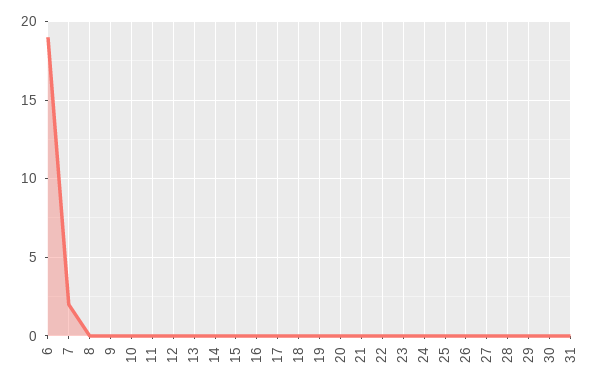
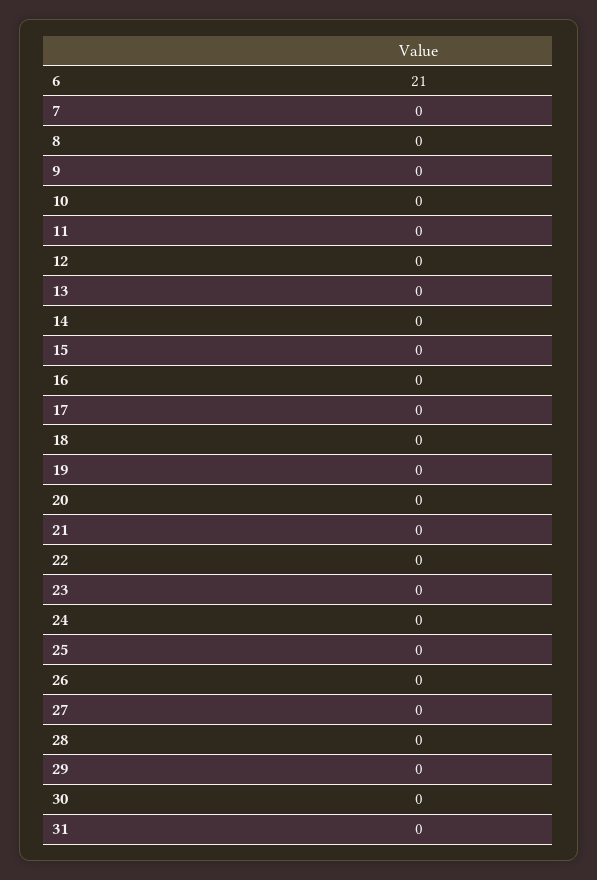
6: 19 -> 21
7: 2 -> 0

